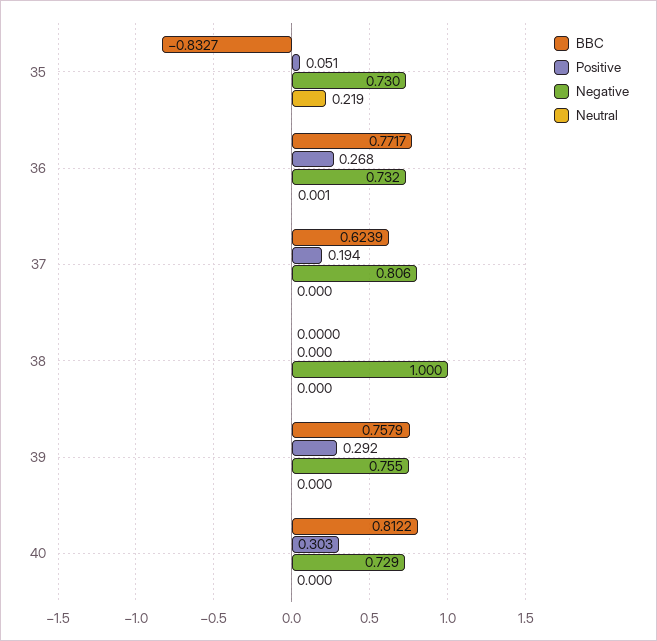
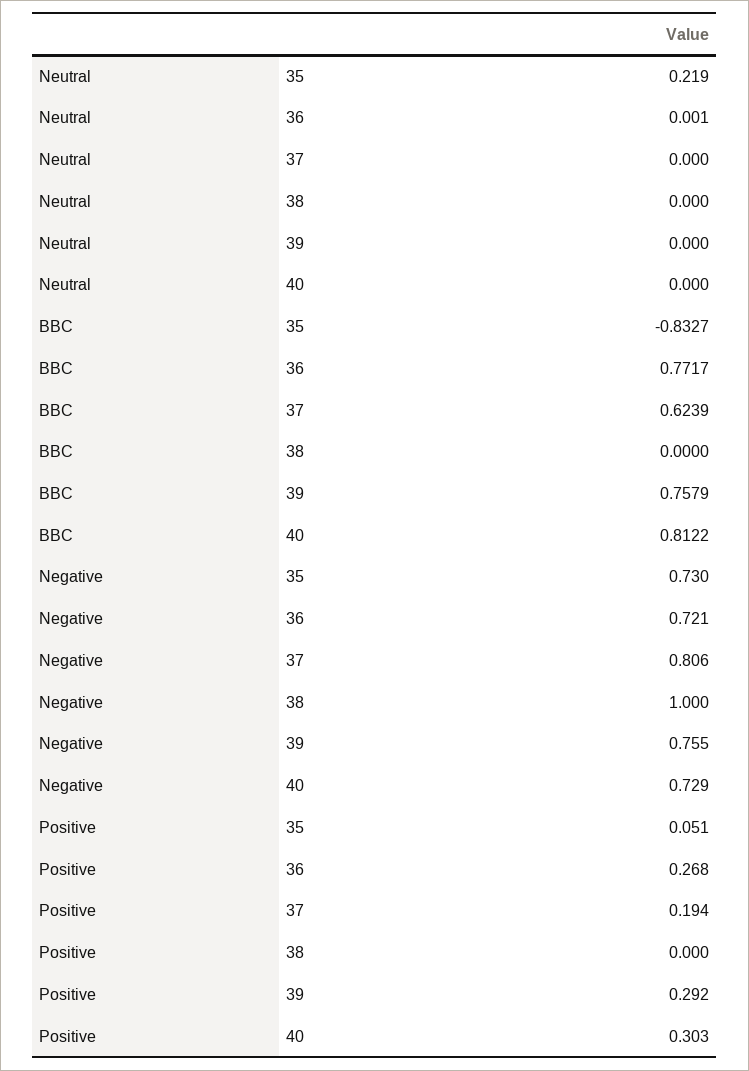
Negative, 36: 0.732 -> 0.721

